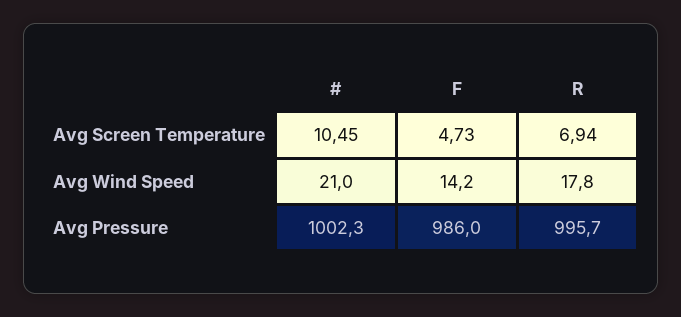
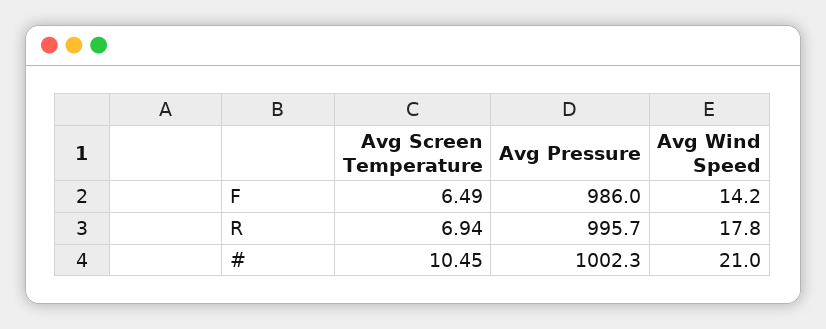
F, Avg Screen Temperature: 4.73 -> 6.49

